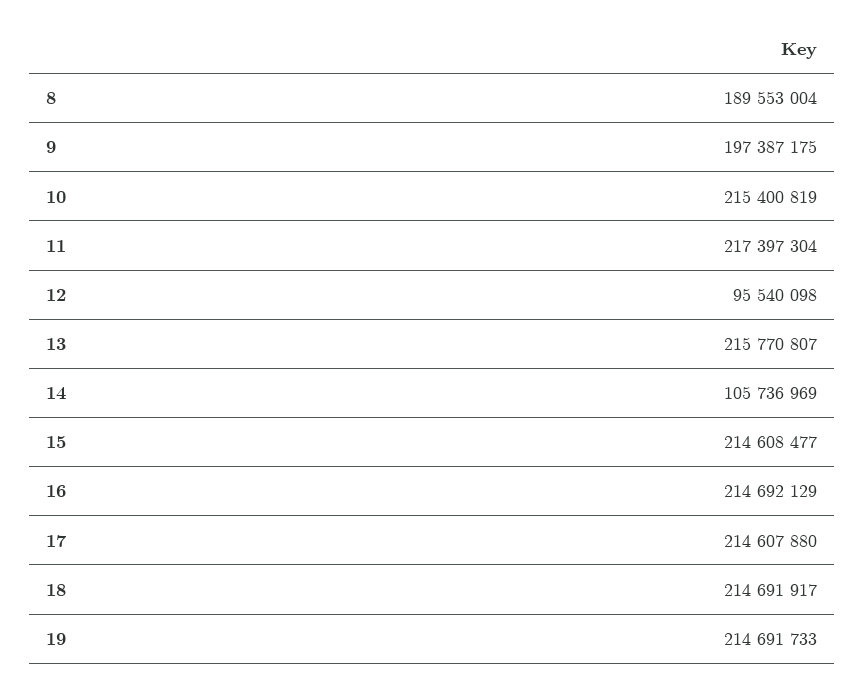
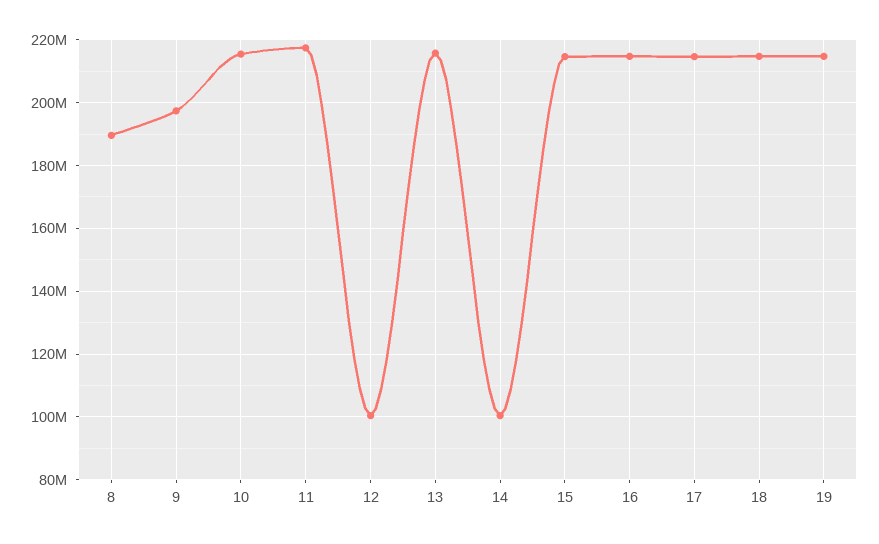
12: 95540098 -> 100000000
14: 105736969 -> 100000000

